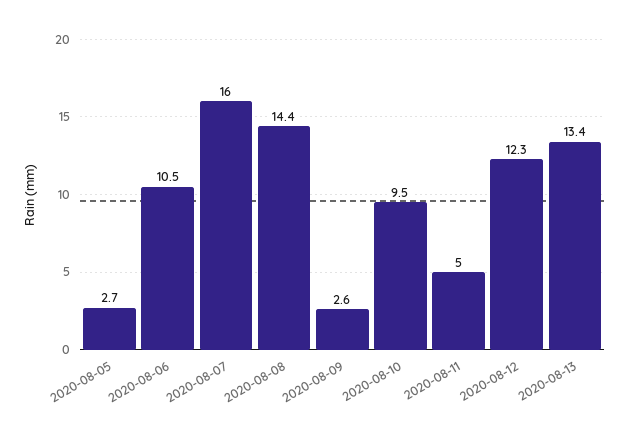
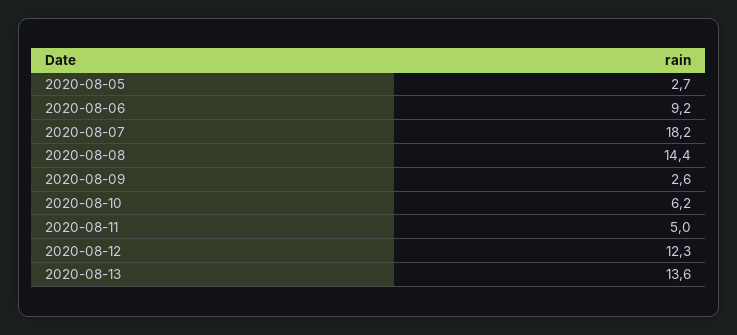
2020-08-06: 10.5 -> 9.2
2020-08-07: 16 -> 18.2
2020-08-10: 9.5 -> 6.2
2020-08-13: 13.4 -> 13.6

